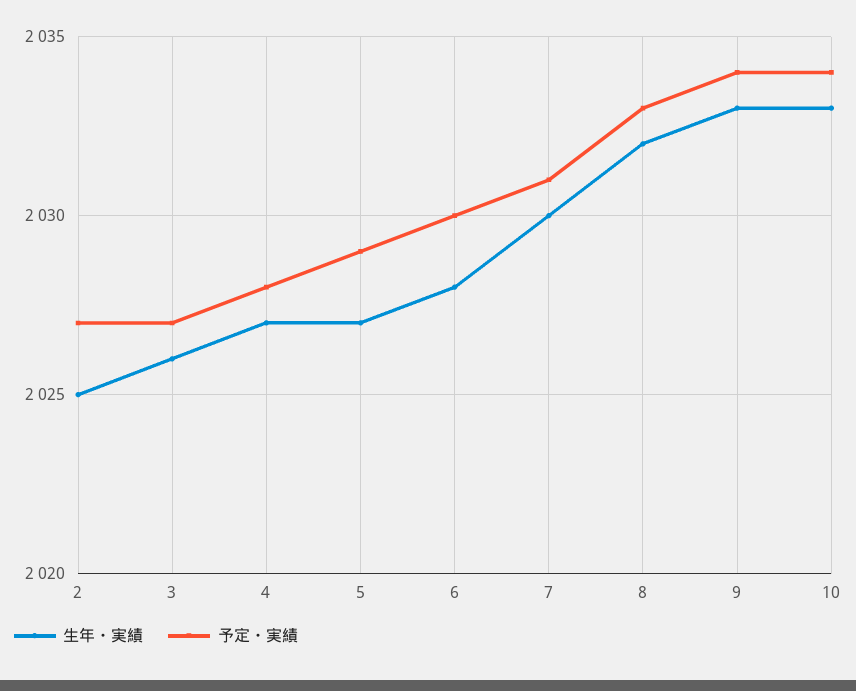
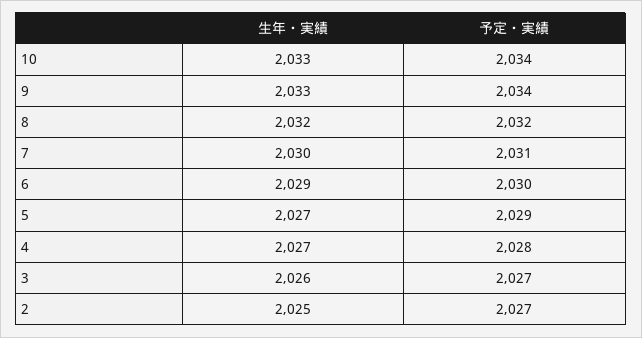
生年・実績, 6: 2028 -> 2029
予定・実績, 8: 2033 -> 2032

